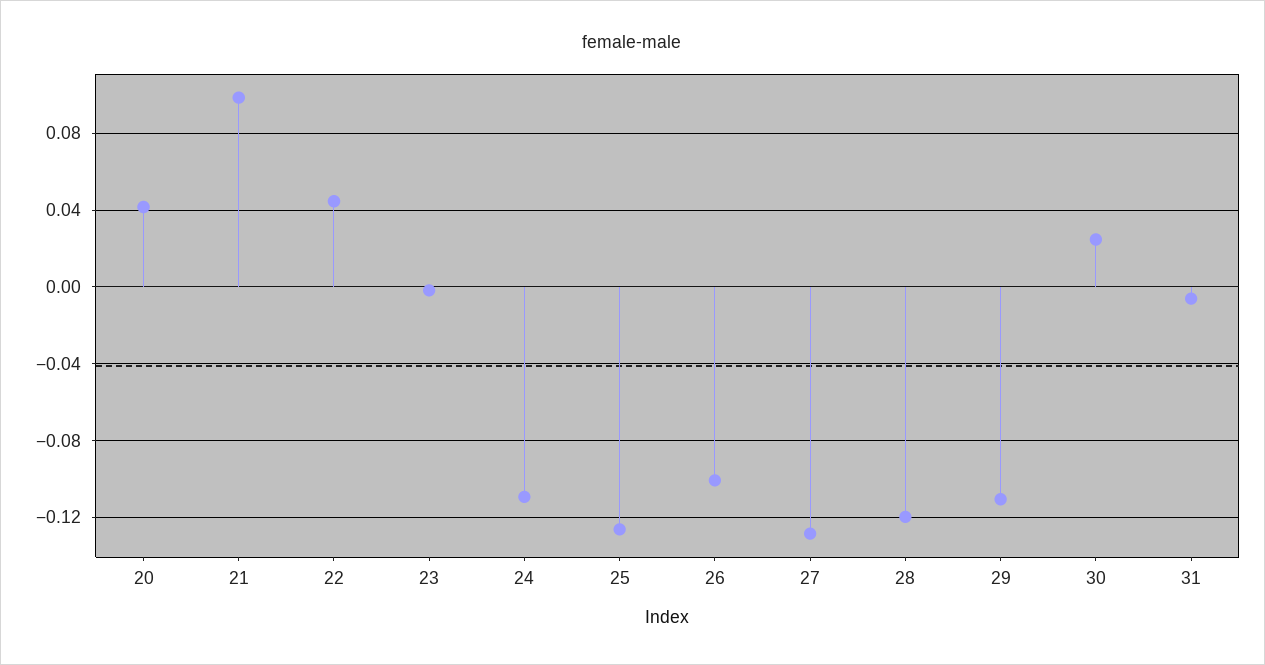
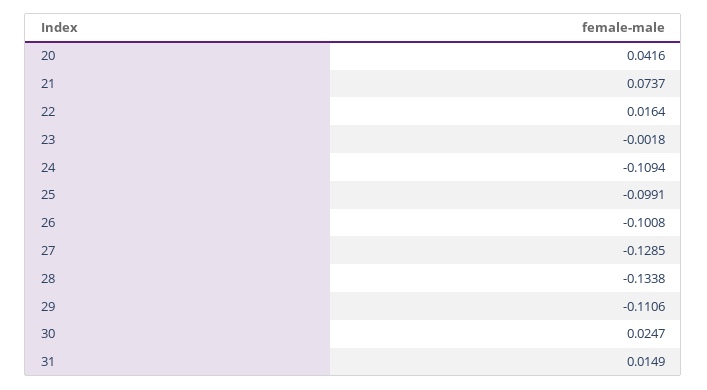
21: 0.1 -> 0.0737
22: 0.045 -> 0.0164
25: -0.125 -> -0.0991
28: -0.12 -> -0.1338
31: -0.005 -> 0.0149

